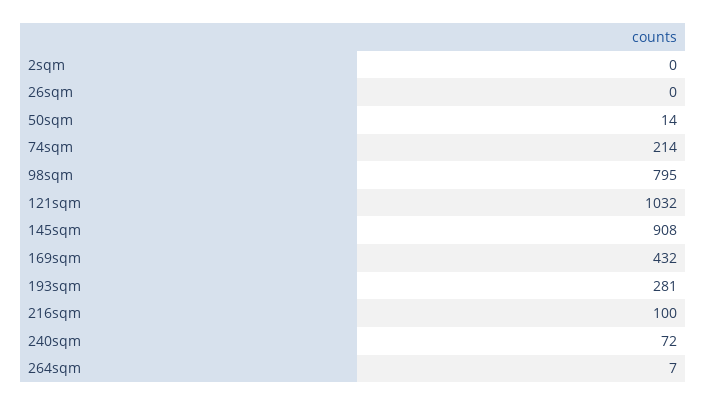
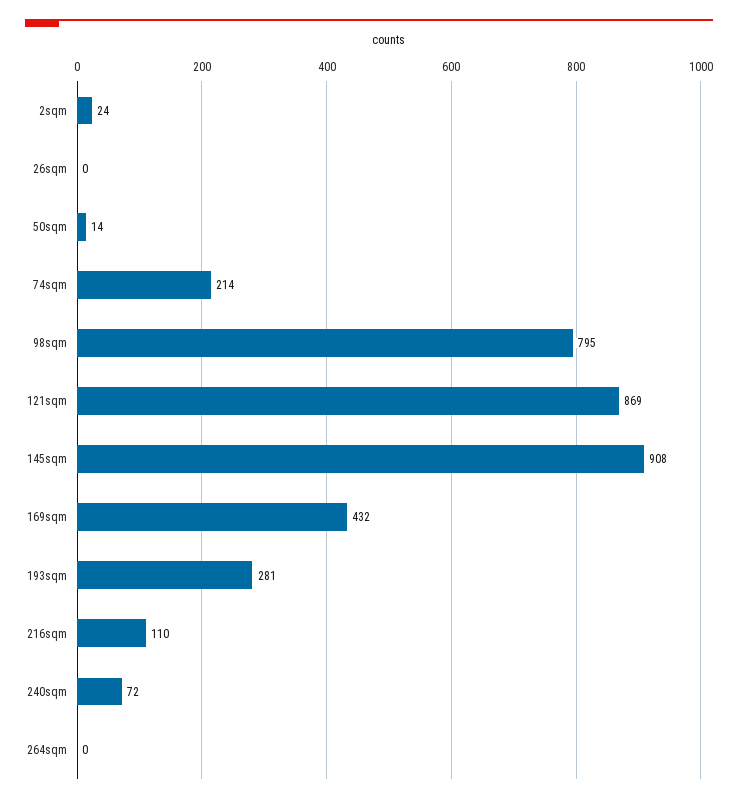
2sqm: 0 -> 24
121sqm: 1032 -> 869
216sqm: 100 -> 110
264sqm: 7 -> 0

